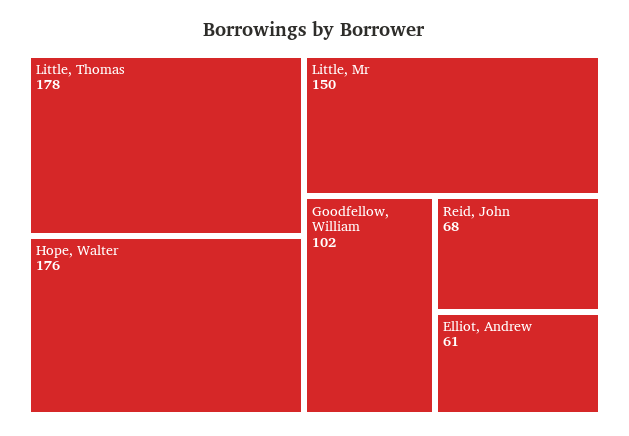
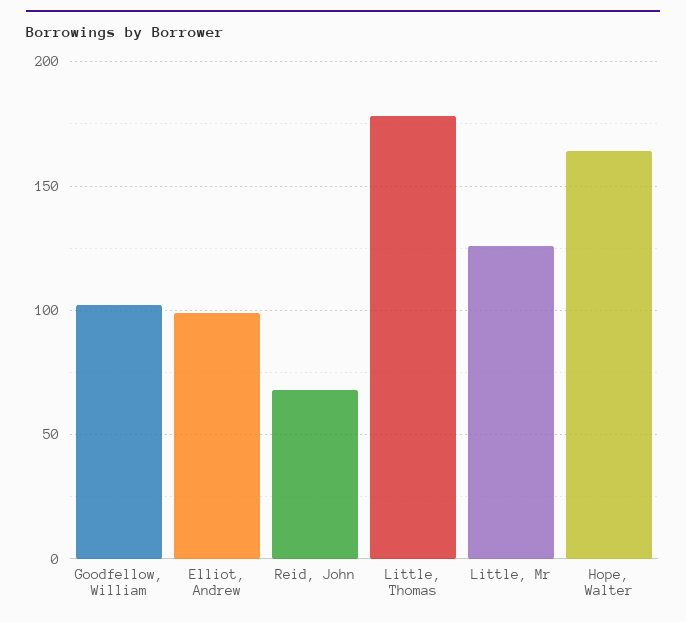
Hope, Walter: 176 -> 165
Little, Mr: 150 -> 125
Elliot, Andrew: 61 -> 100

